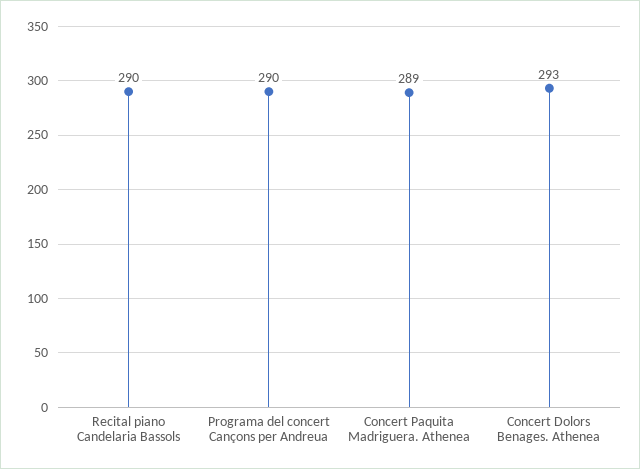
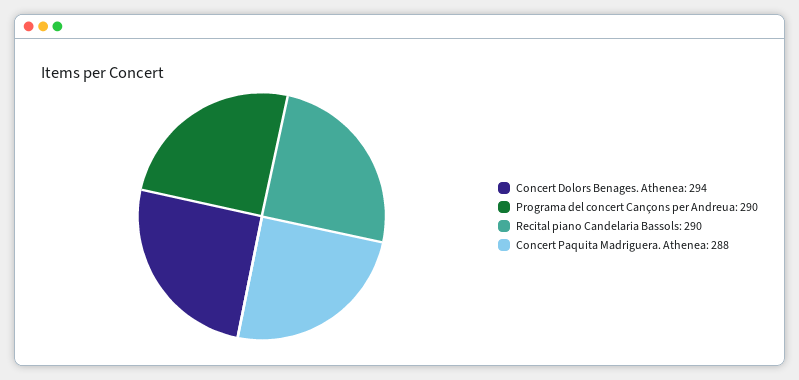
Concert Paquita Madriguera. Athenea: 289 -> 288
Concert Dolors Benages. Athenea: 293 -> 294

